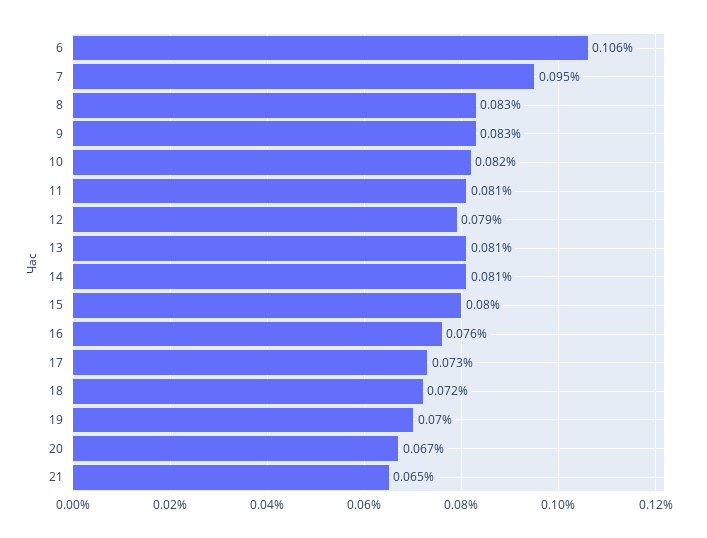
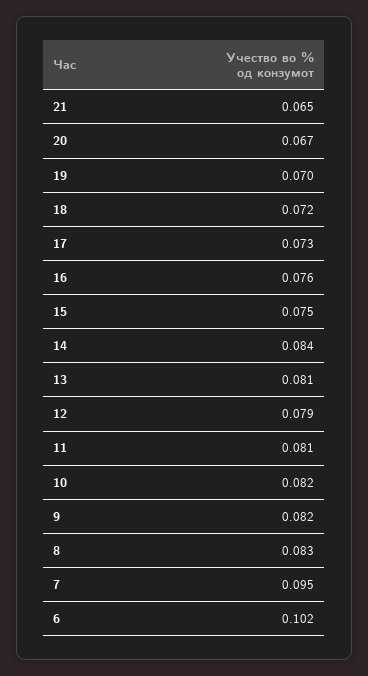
6: 0.106 -> 0.102
9: 0.083 -> 0.082
14: 0.081 -> 0.084
15: 0.08 -> 0.075

